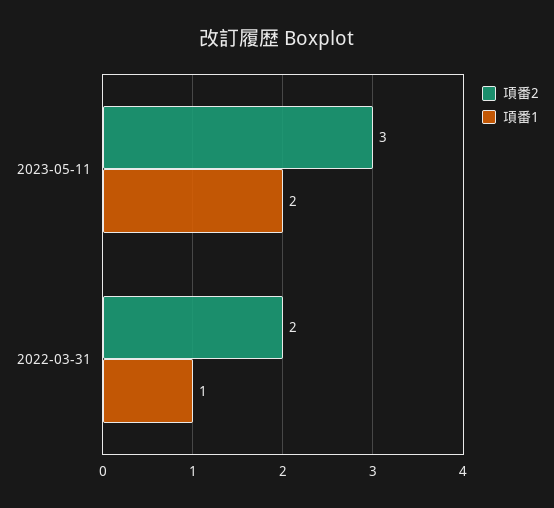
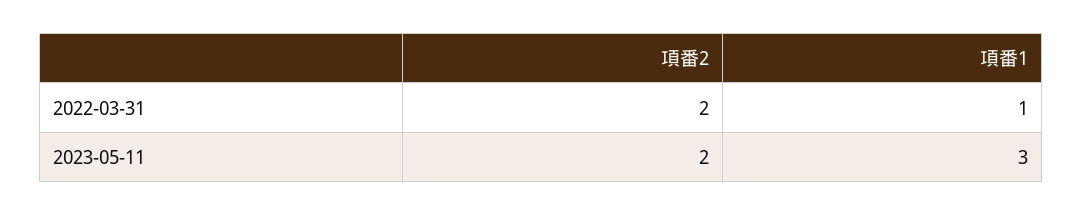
項番2, 2023-05-11: 3 -> 2
項番1, 2023-05-11: 2 -> 3

